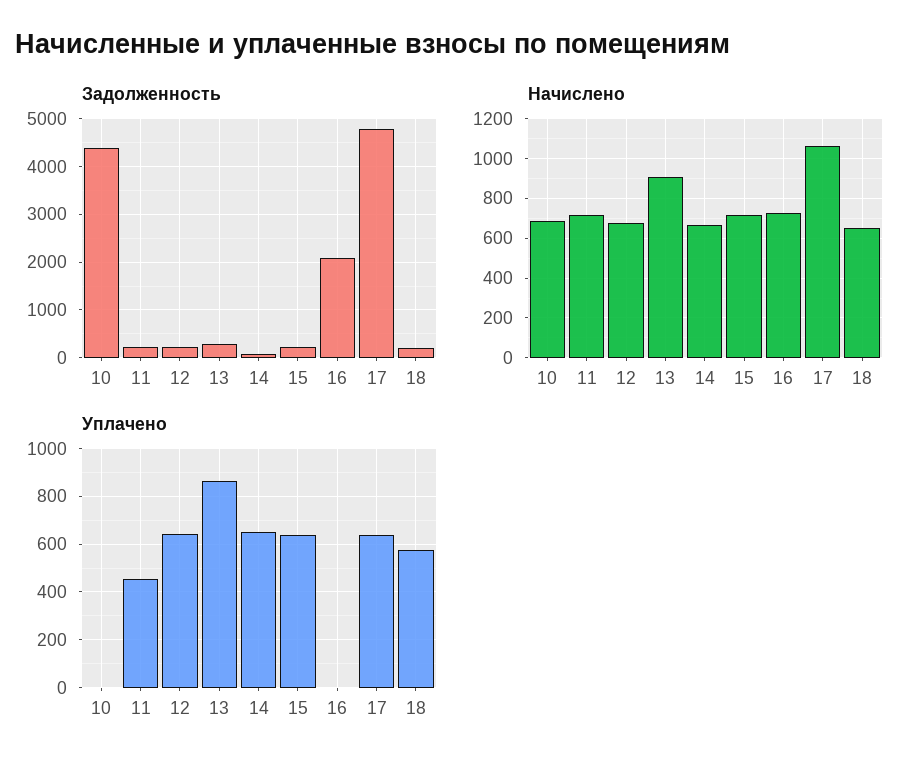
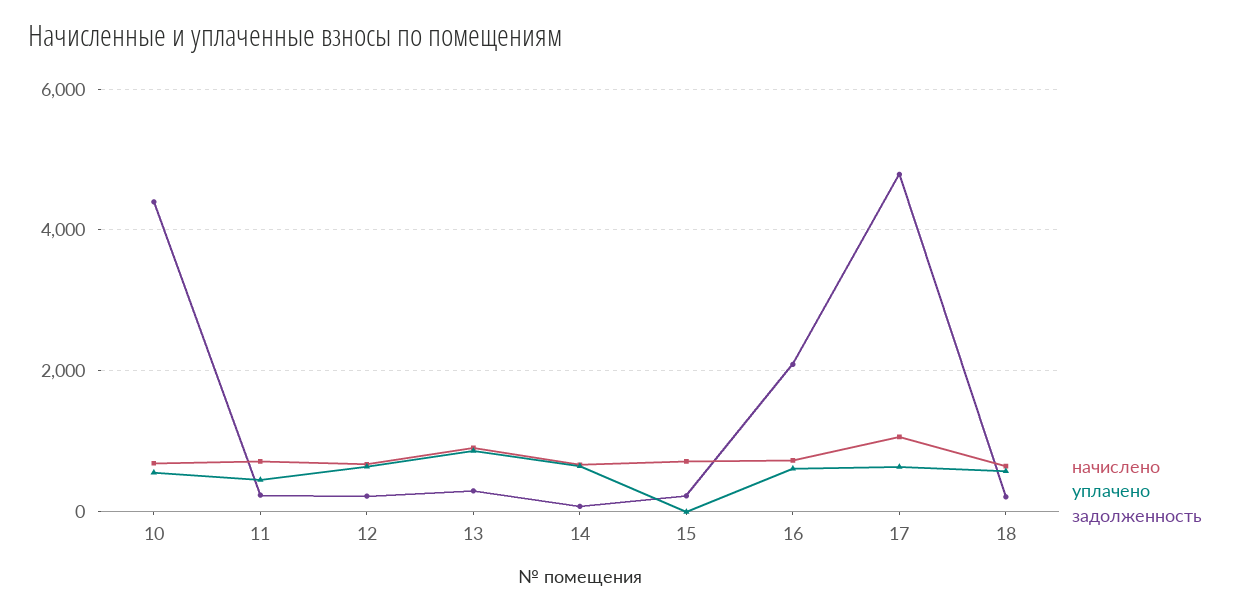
Уплачено, 10: 0 -> 600
Уплачено, 15: 650 -> 0
Уплачено, 16: 0 -> 600

